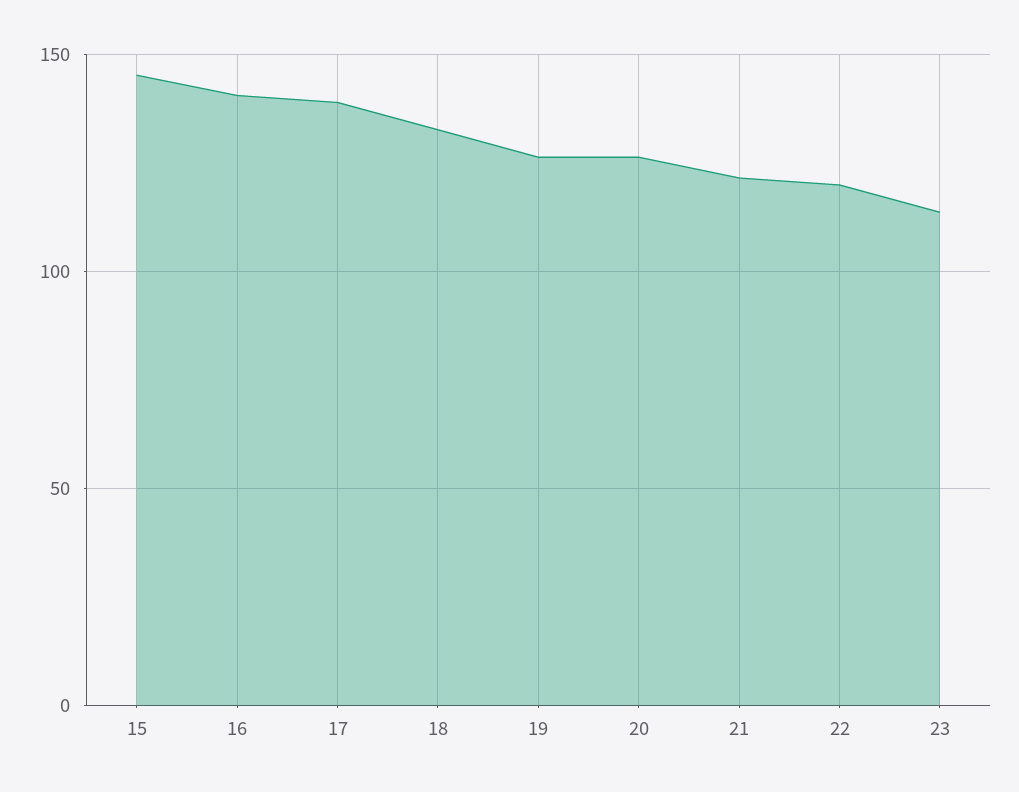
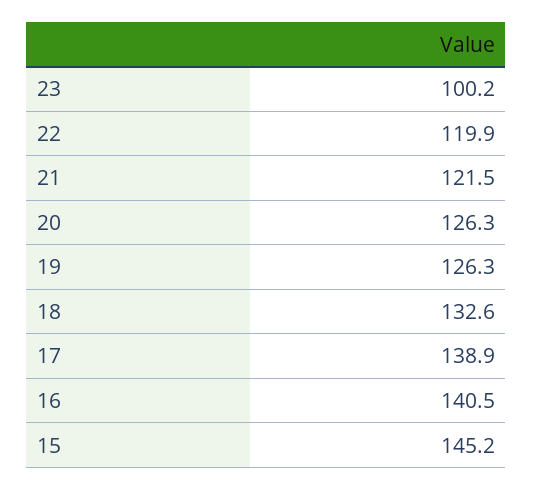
23: 115 -> 100.2

